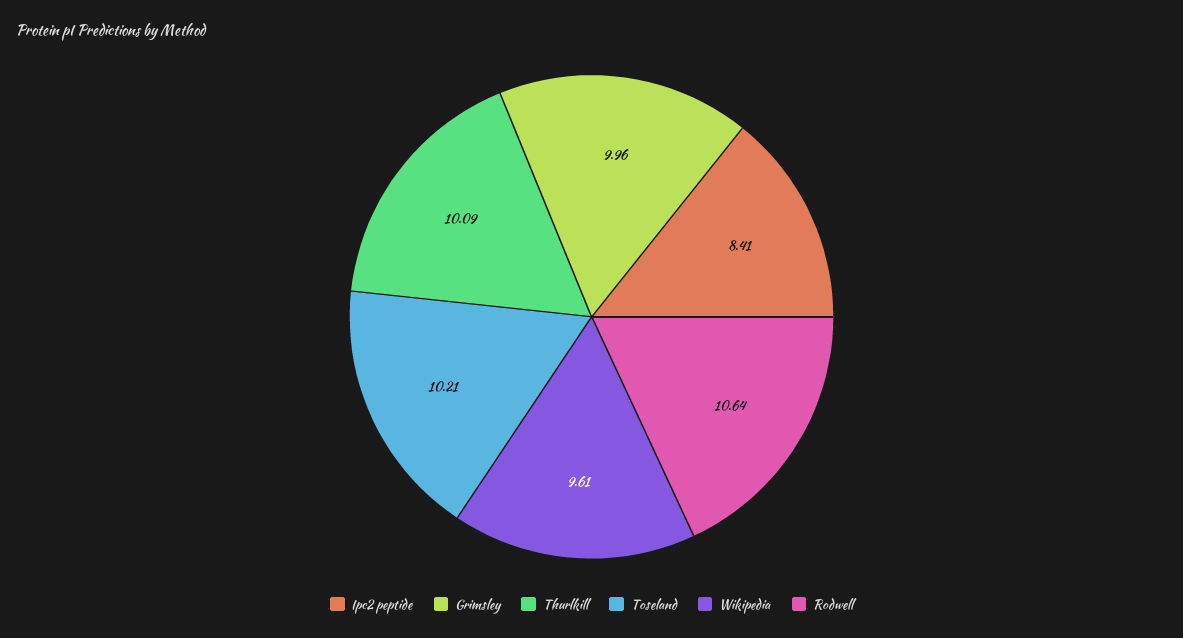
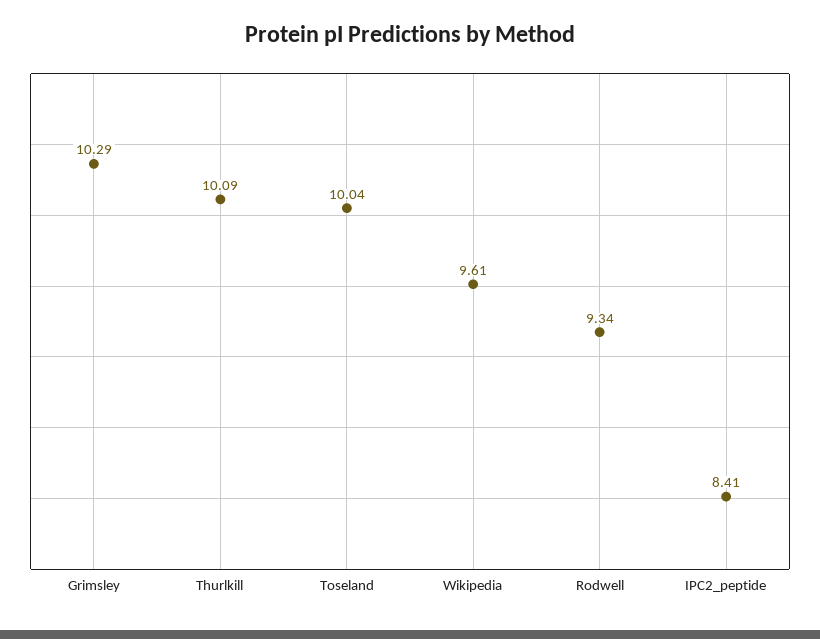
Grimsley: 9.96 -> 10.29
Toseland: 10.21 -> 10.04
Rodwell: 10.64 -> 9.34

